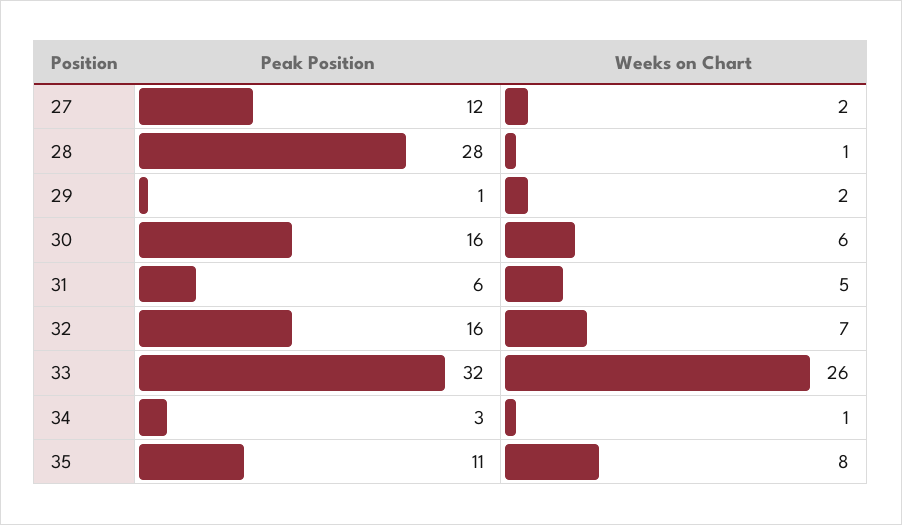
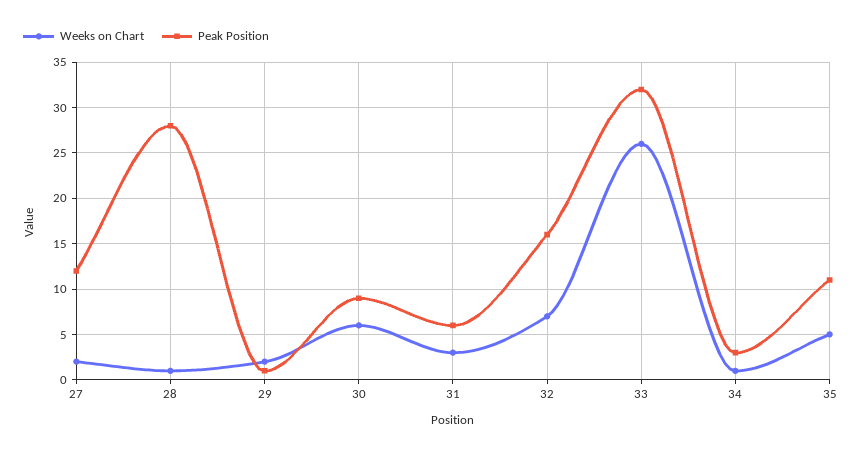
Peak Position, 30: 16 -> 9
Weeks on Chart, 31: 5 -> 3
Weeks on Chart, 35: 8 -> 5

